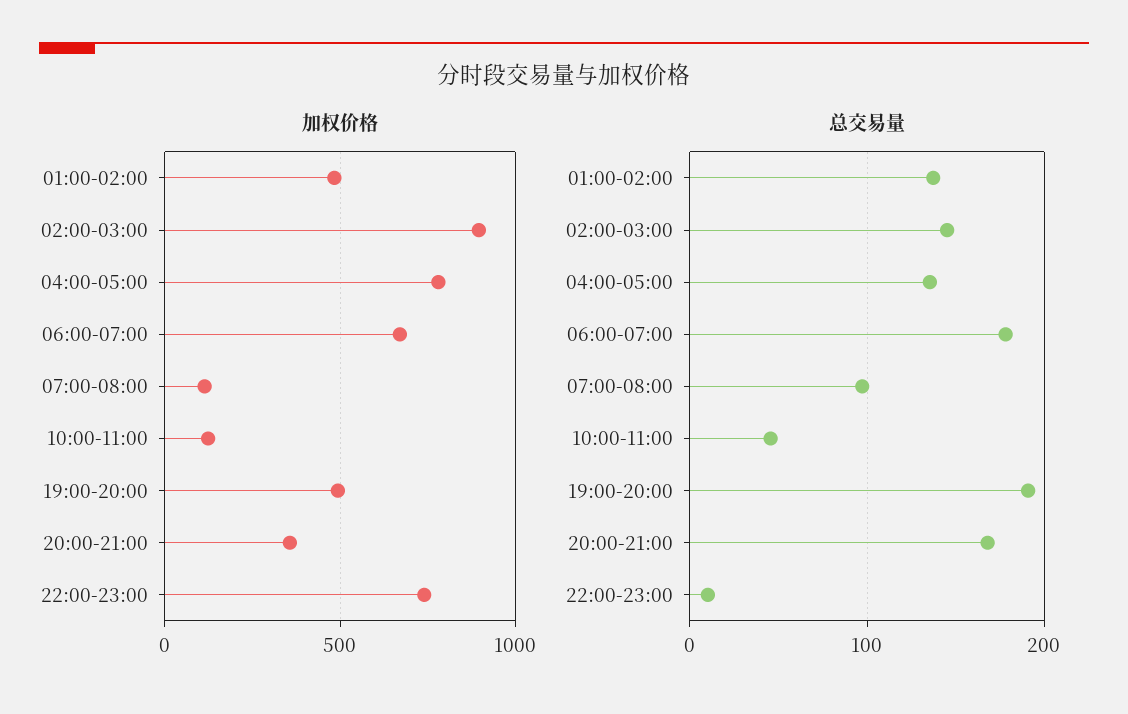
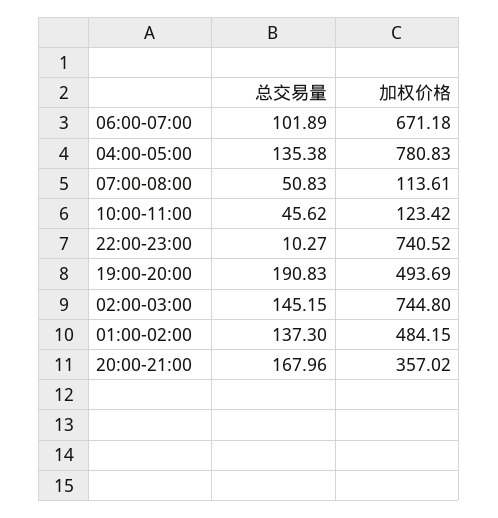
加权价格, 02:00-03:00: 900 -> 744.8
总交易量, 06:00-07:00: 180 -> 101.89
总交易量, 07:00-08:00: 100 -> 50.83

